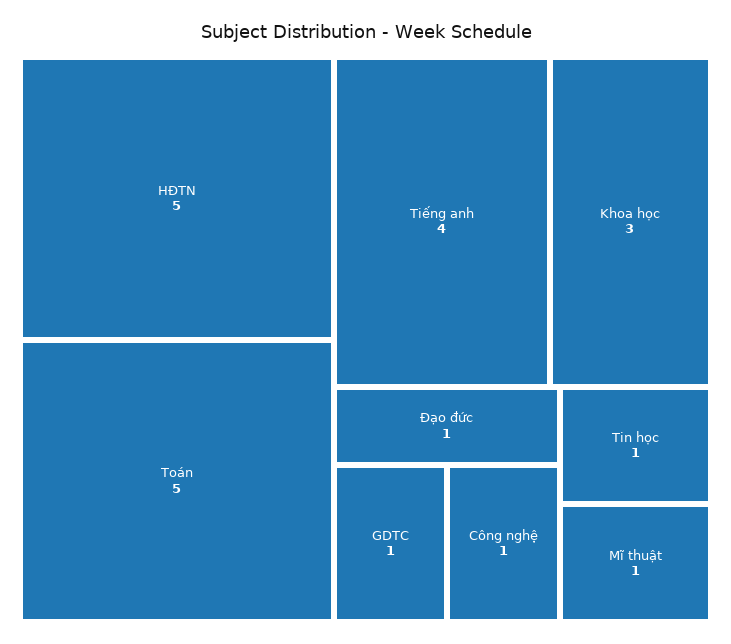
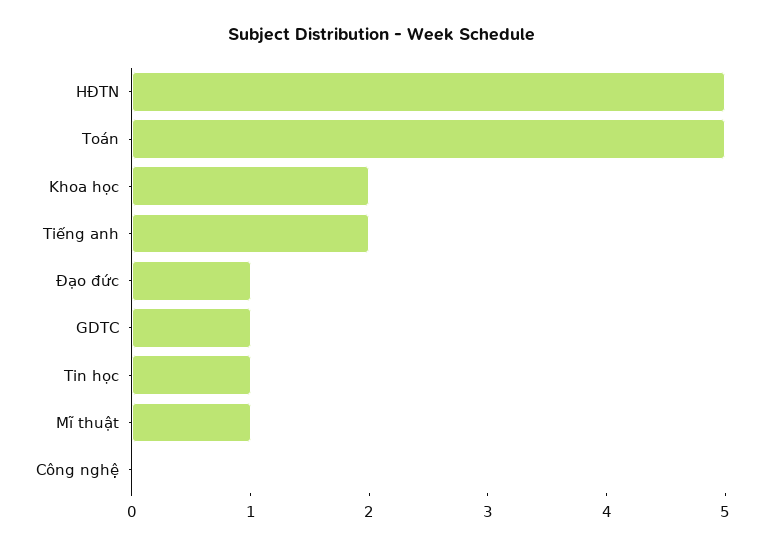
Tiếng anh: 4 -> 2
Khoa học: 3 -> 2
Công nghệ: 1 -> 0

